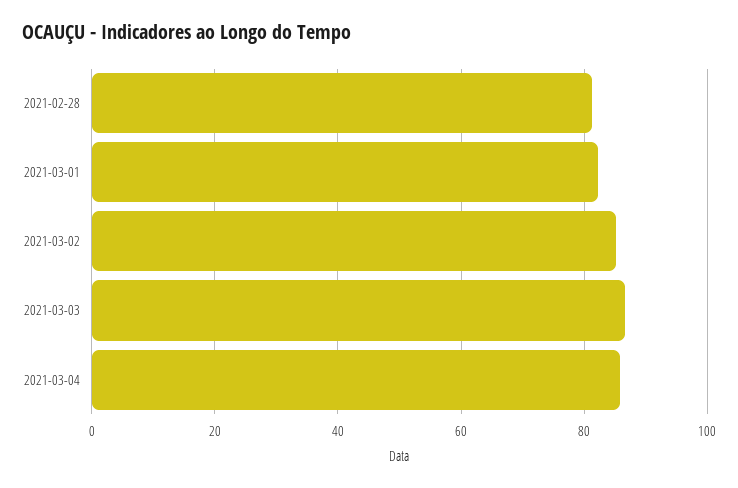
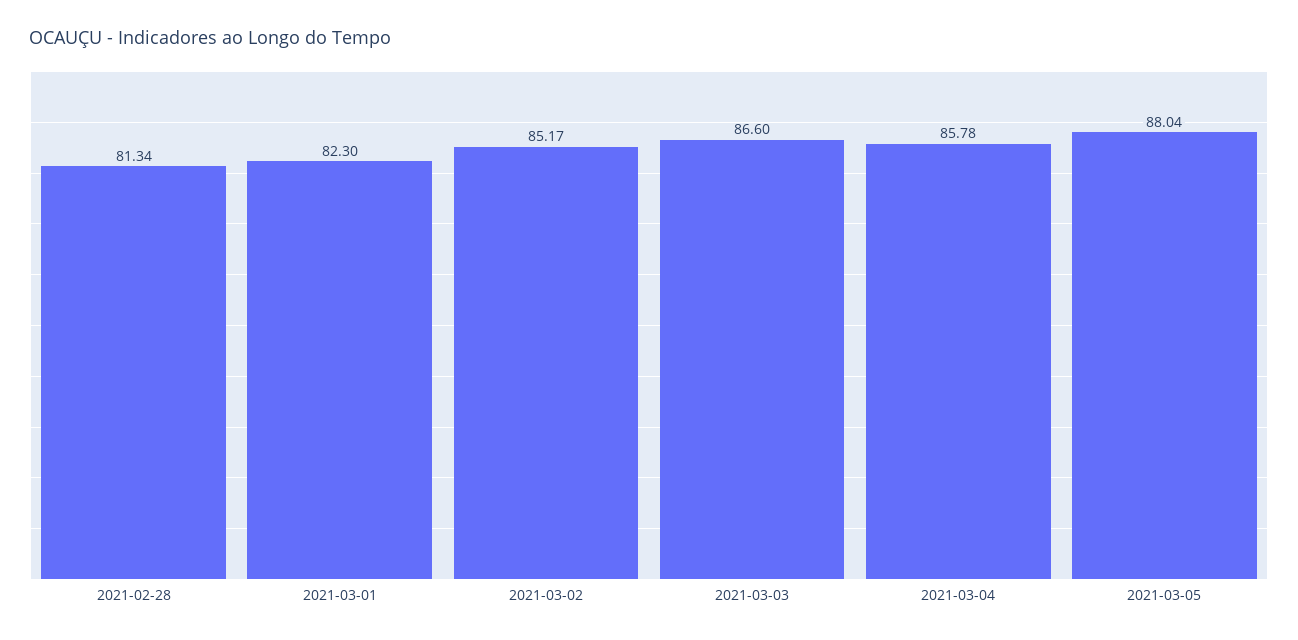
2021-03-05: none -> 88.04

